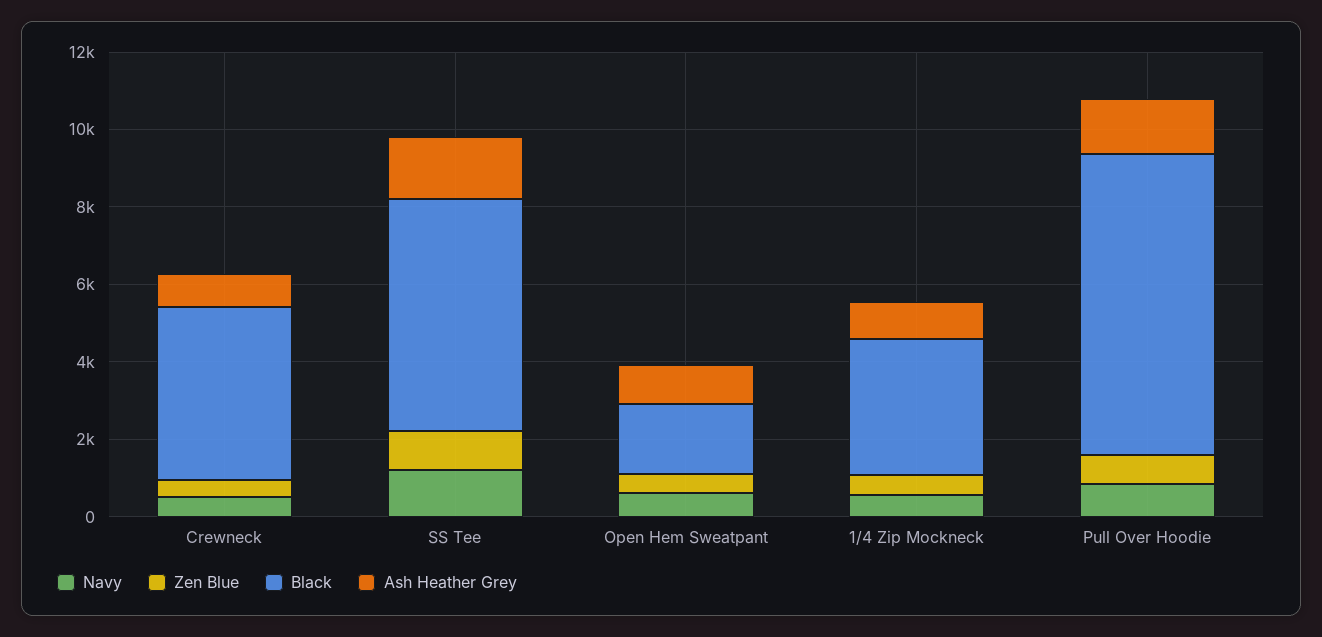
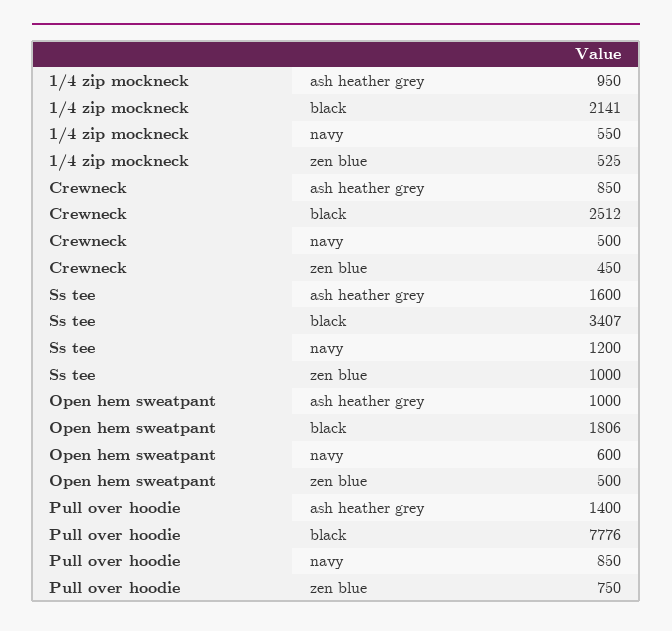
Black, Crewneck: 4500 -> 2512
Black, SS Tee: 6000 -> 3407
Black, 1/4 Zip Mockneck: 3500 -> 2141

